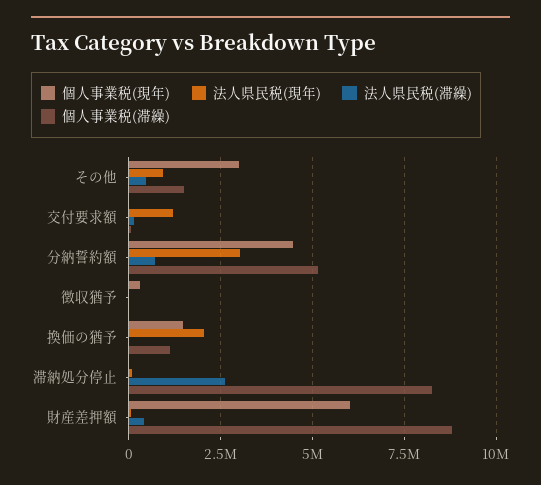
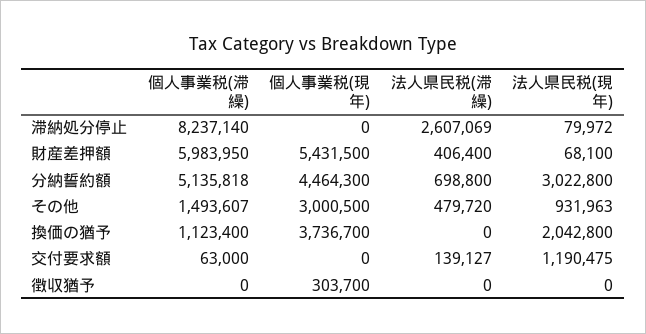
個人事業税(現年), 換価の猶予: 1500000 -> 3736700
個人事業税(現年), 財産差押額: 6000000 -> 5431500
個人事業税(滞繰), 財産差押額: 8750000 -> 5983950

